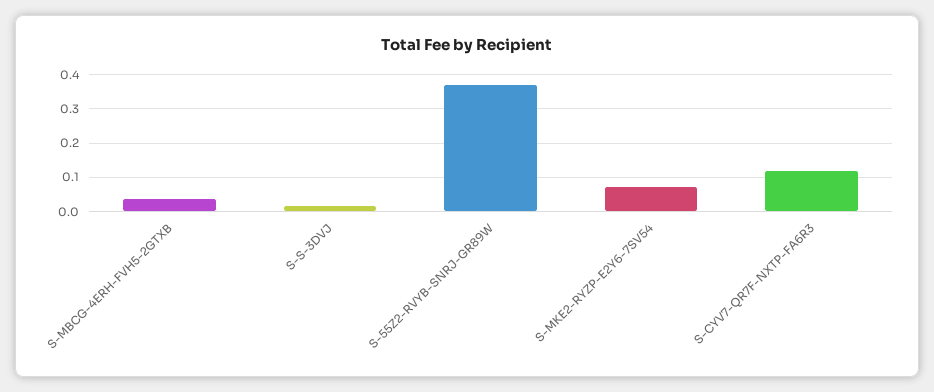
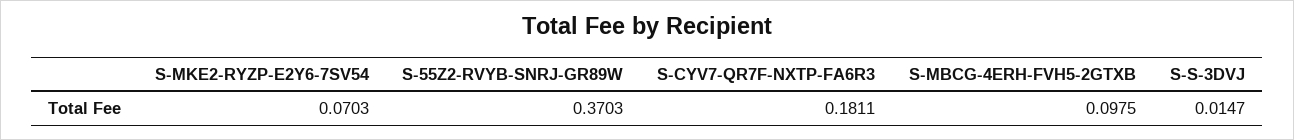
S-MBCG-4ERH-FVH5-2GTXB: 0.04 -> 0.0975
S-CYV7-QR7F-NXTP-FA6R3: 0.12 -> 0.1811

